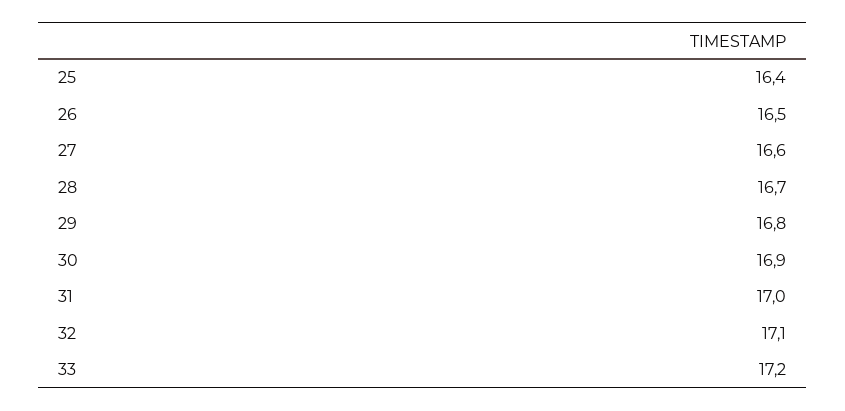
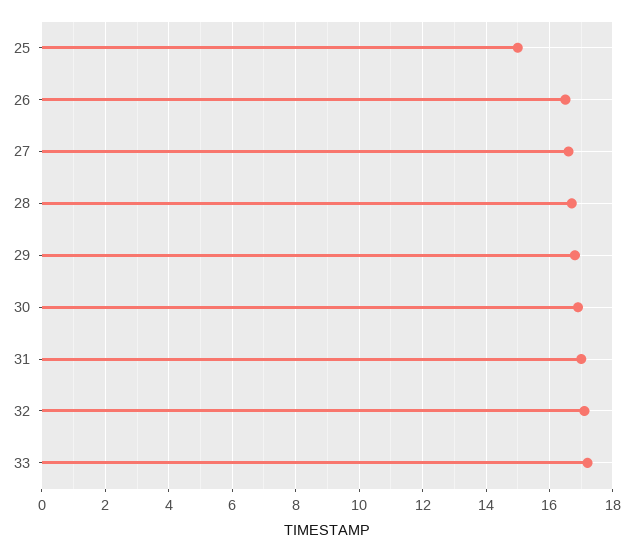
25: 16.4 -> 15

